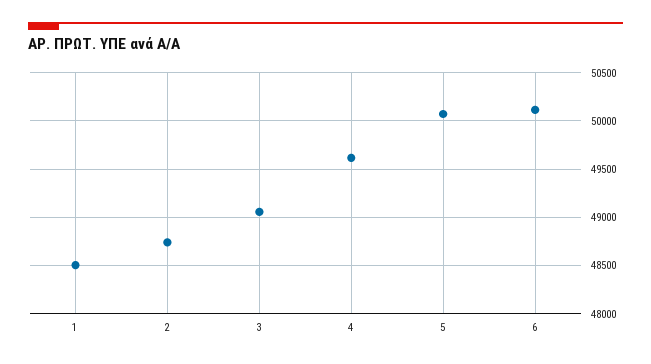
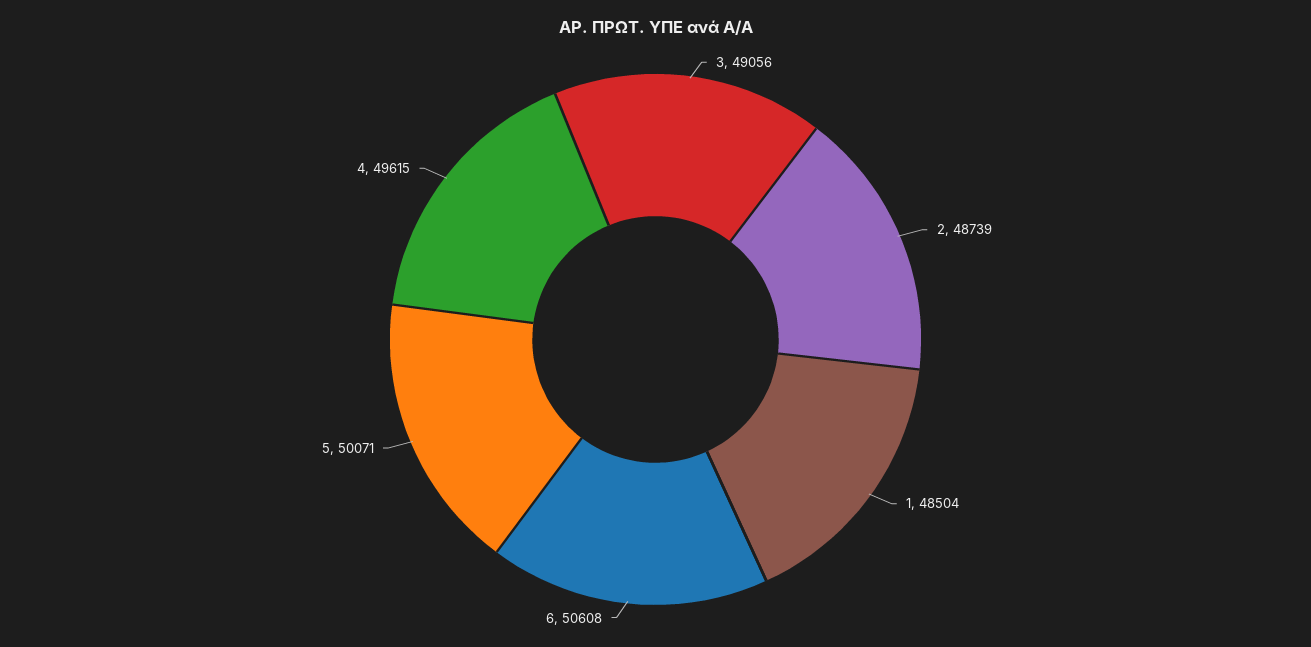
6: 50100 -> 50608

